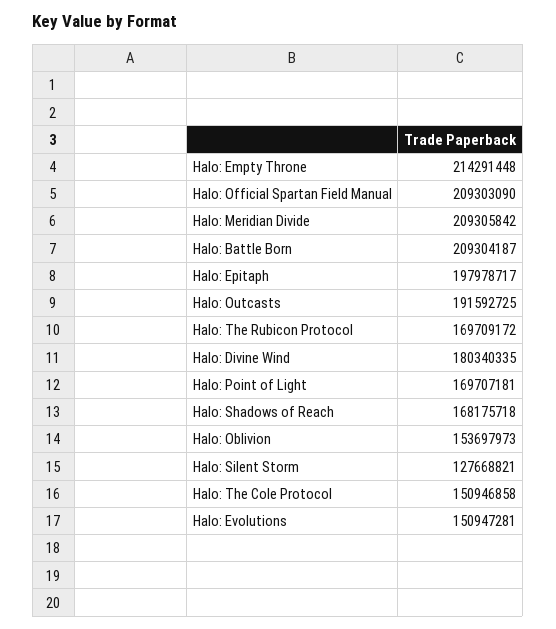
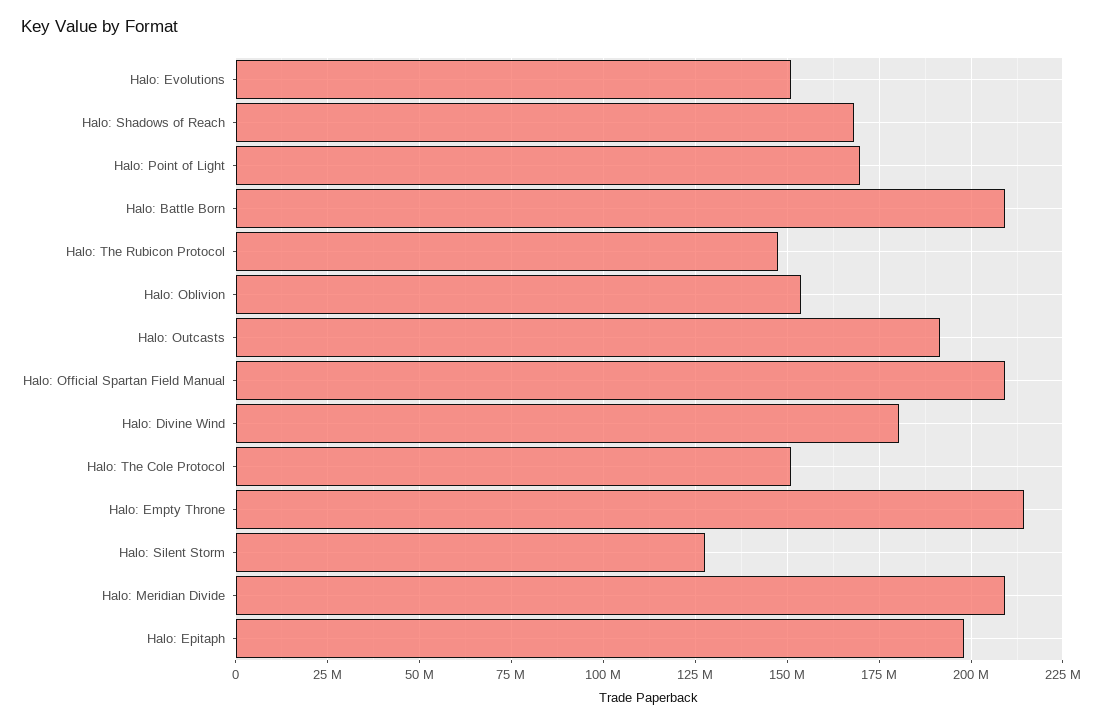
Halo: The Rubicon Protocol: 169709172 -> 147500000

